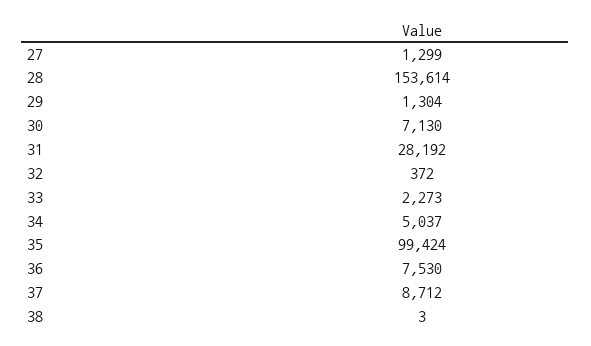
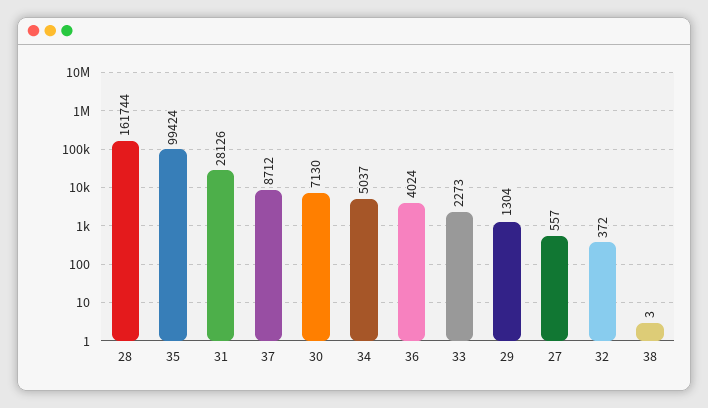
27: 1299 -> 557
28: 153614 -> 161744
31: 28192 -> 28126
36: 7530 -> 4024

